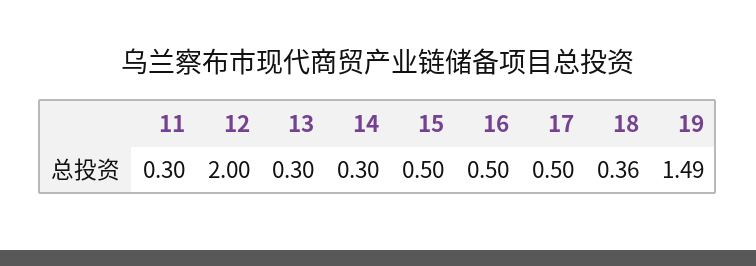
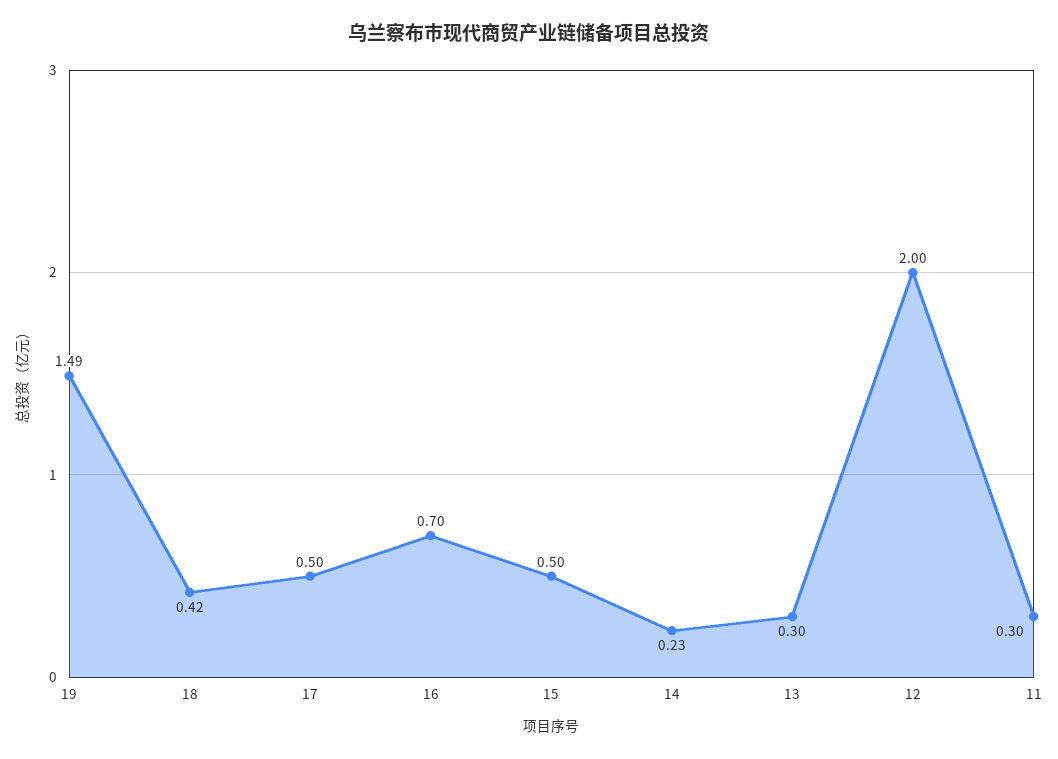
14: 0.3 -> 0.23
16: 0.5 -> 0.7
18: 0.36 -> 0.42

